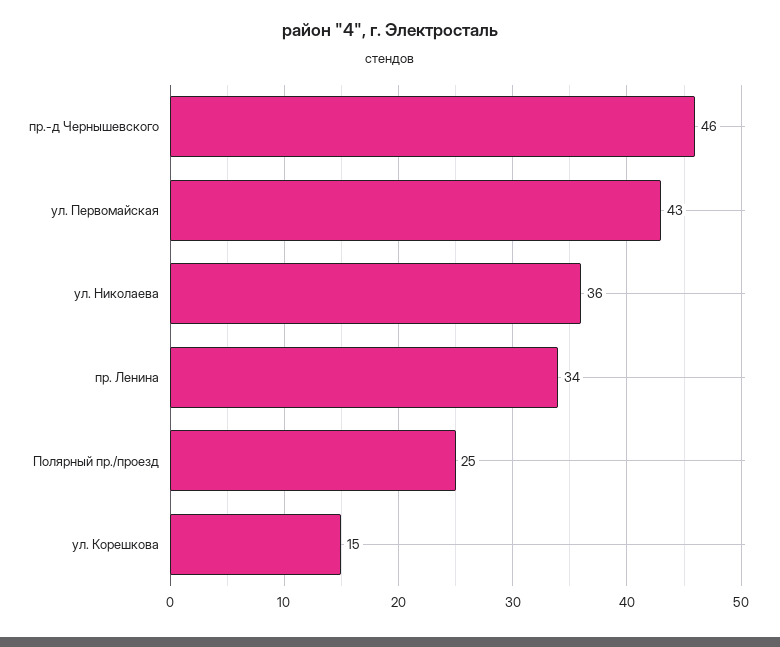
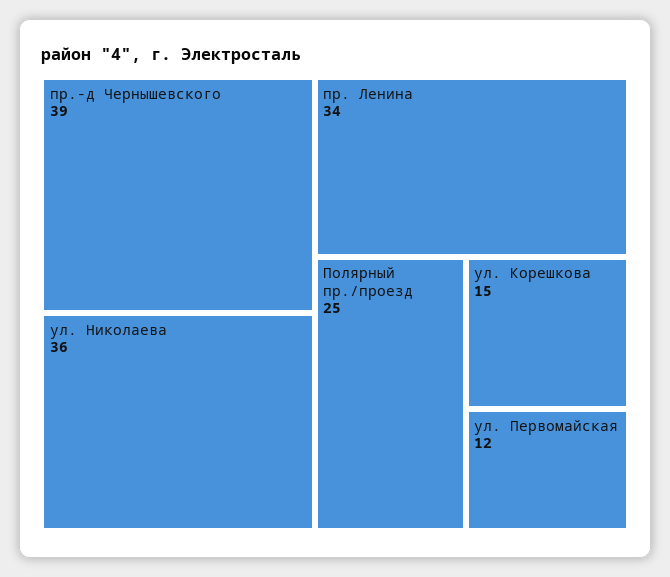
пр.-д Чернышевского: 46 -> 39
ул. Первомайская: 43 -> 12

